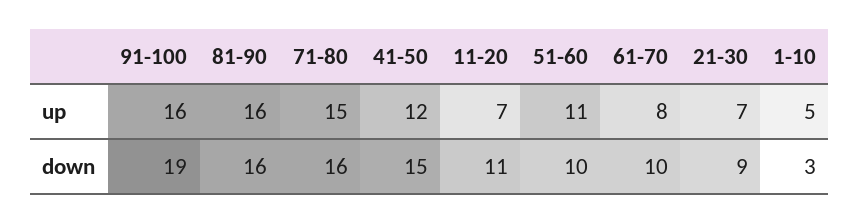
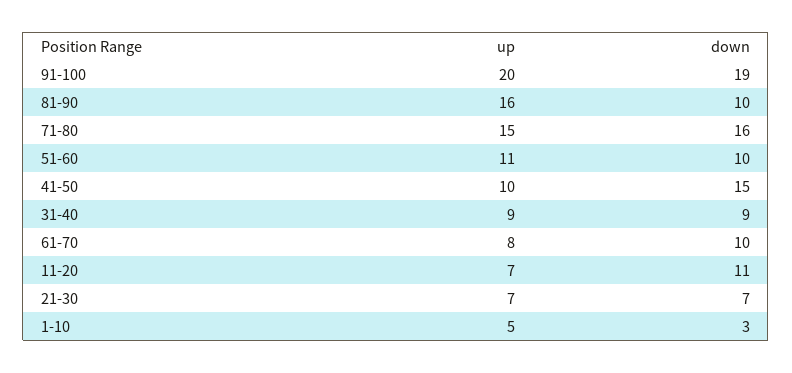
91-100, up: 16 -> 20
41-50, up: 12 -> 10
81-90, down: 16 -> 10
21-30, down: 9 -> 7
31-40, up: none -> 9
31-40, down: none -> 9

